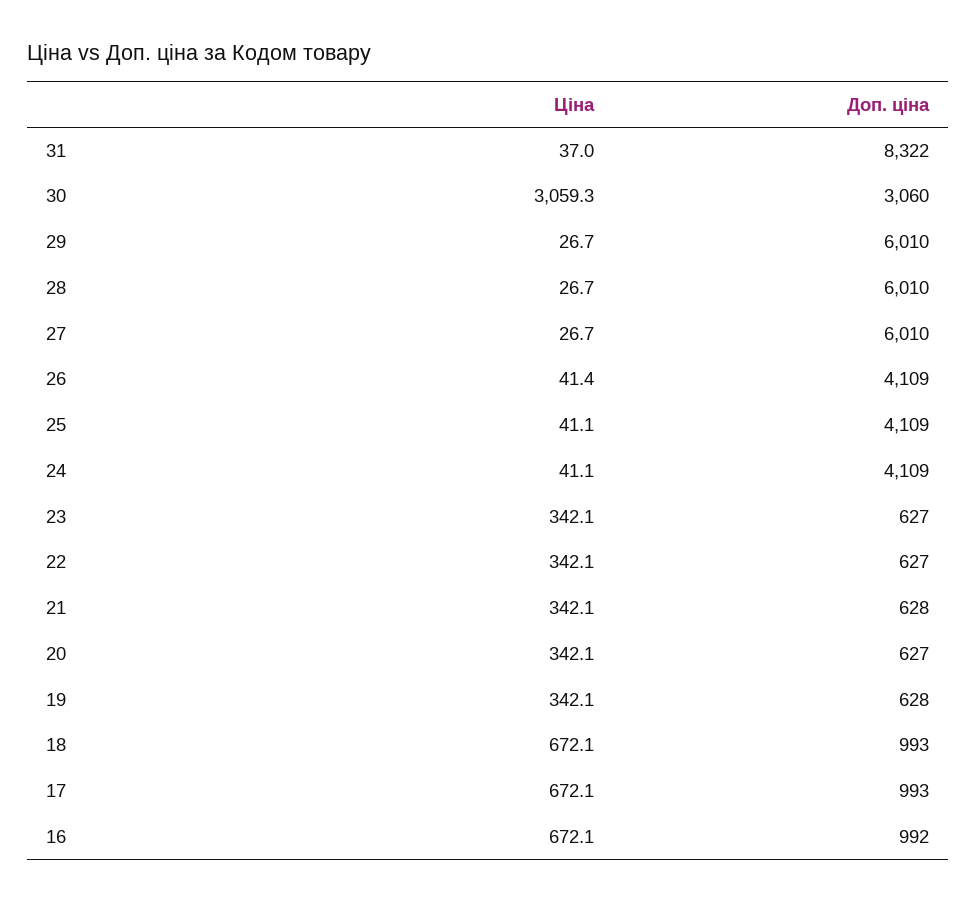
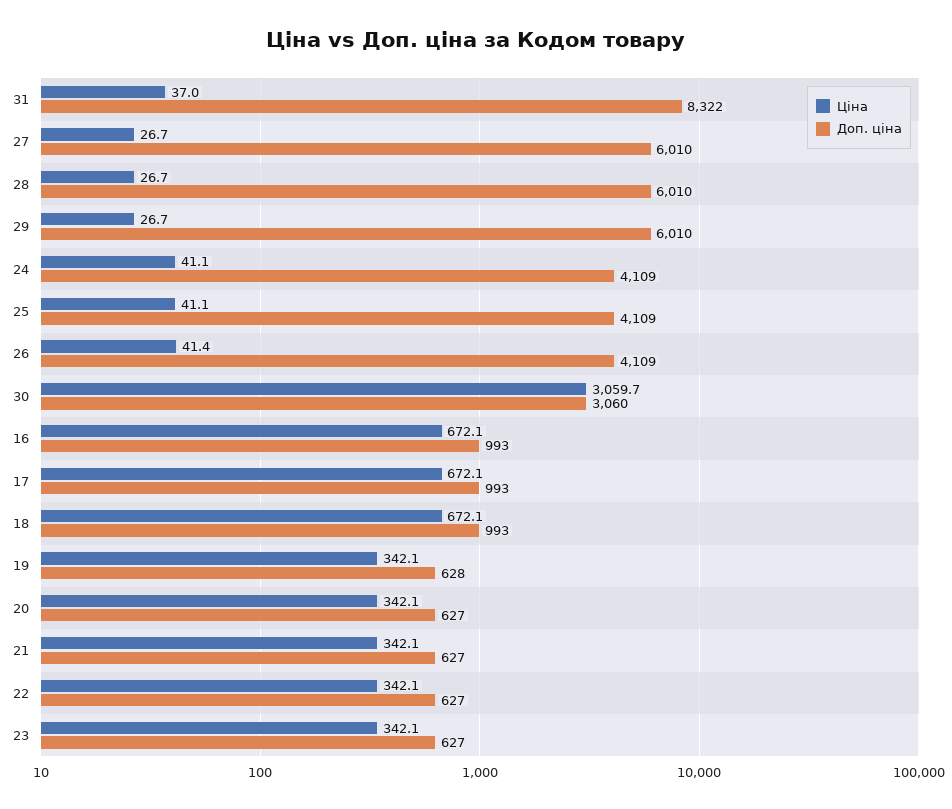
Ціна, 30: 3059.3 -> 3059.7
Доп. ціна, 21: 628 -> 627
Доп. ціна, 16: 992 -> 993

